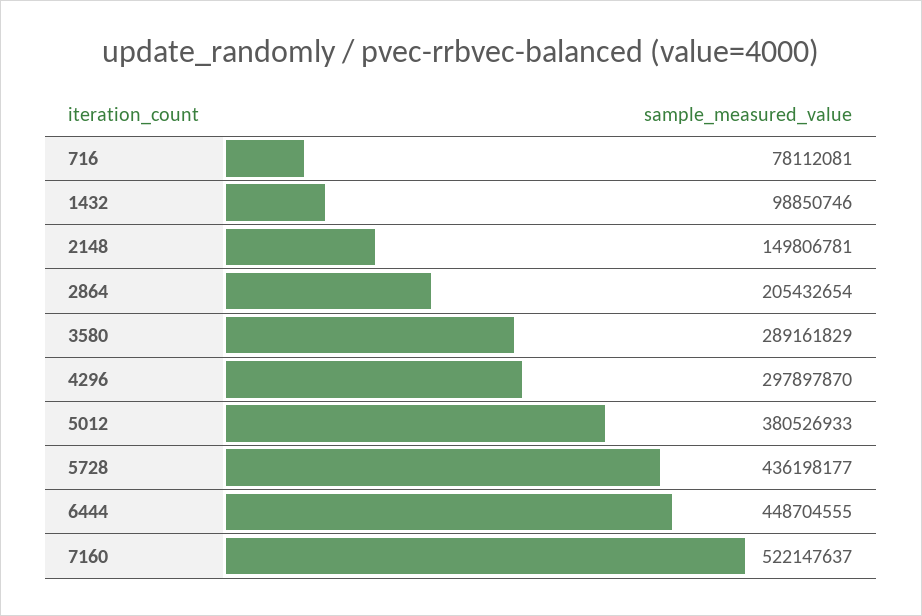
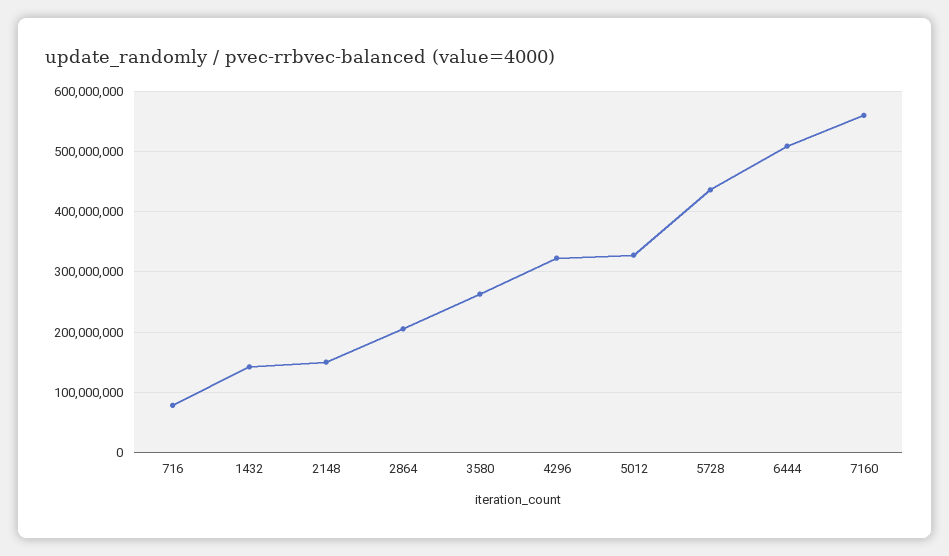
1432: 98850746 -> 140000000
3580: 289161829 -> 260000000
4296: 297897870 -> 320000000
5012: 380526933 -> 330000000
6444: 448704555 -> 510000000
7160: 522147637 -> 560000000

